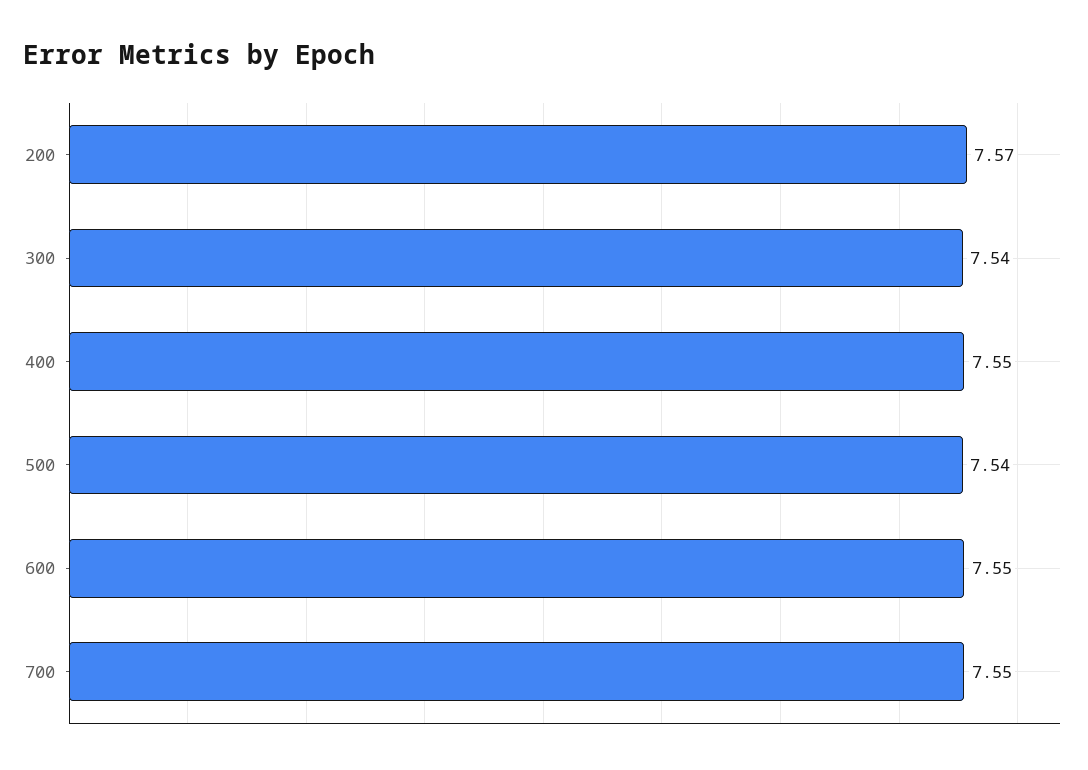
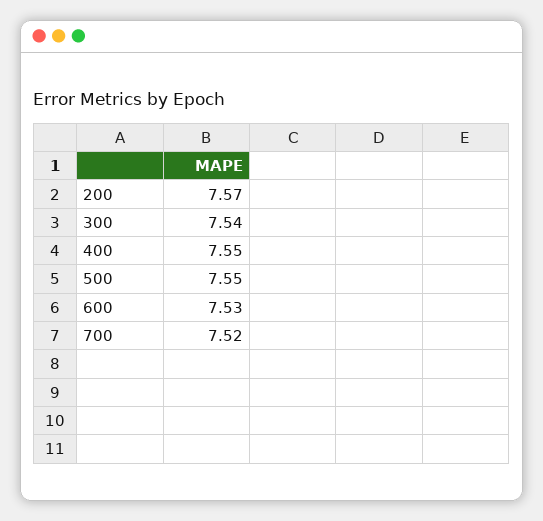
500: 7.54 -> 7.55
600: 7.55 -> 7.53
700: 7.55 -> 7.52

